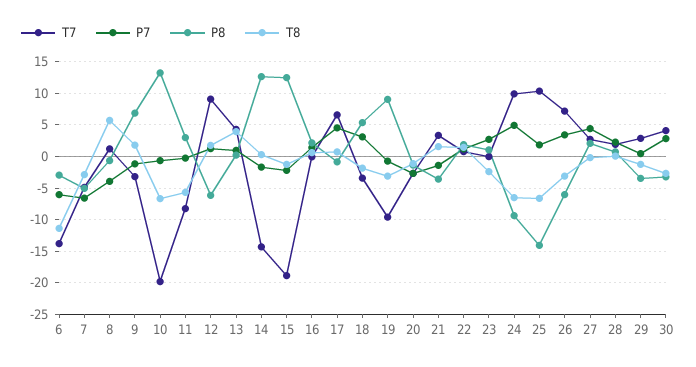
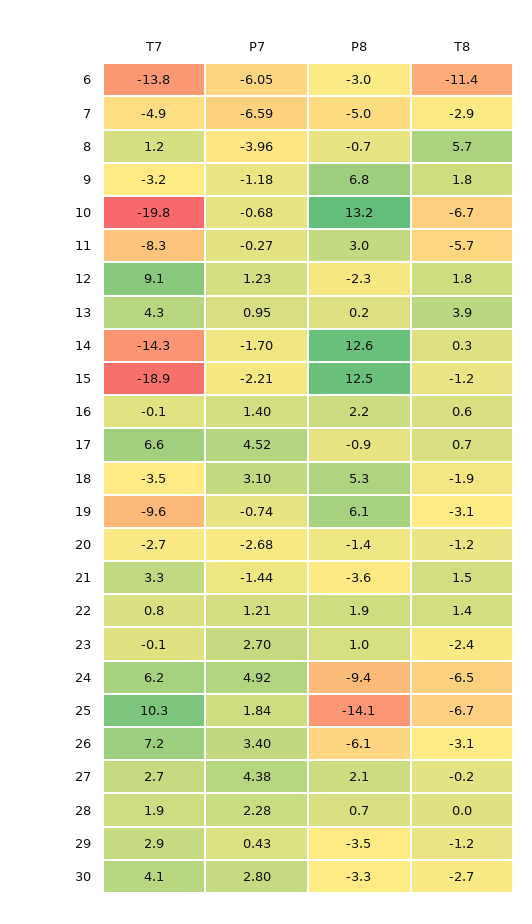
P8, 12: -6 -> -2.3
P8, 19: 9 -> 6.1
T7, 24: 10 -> 6.2

